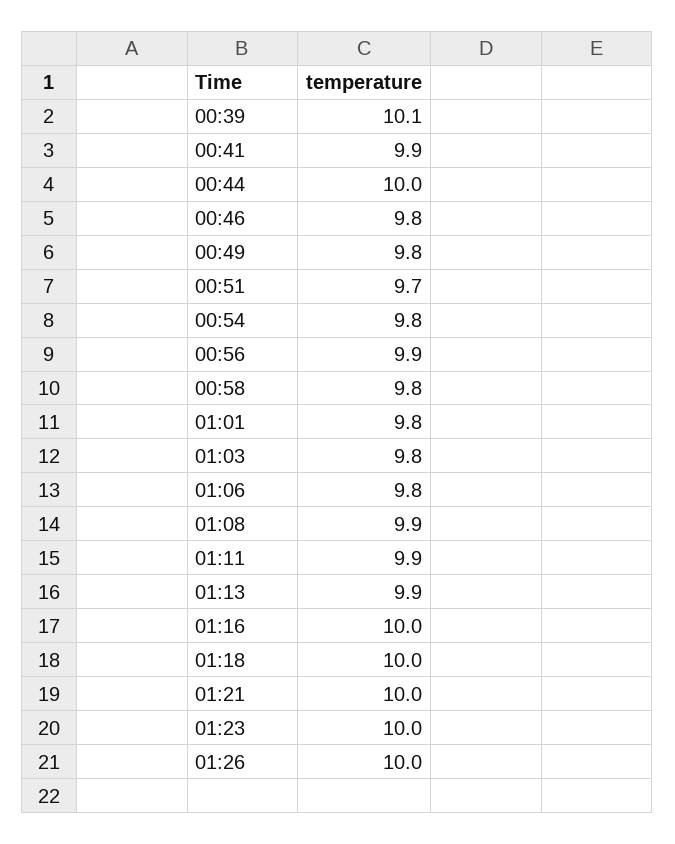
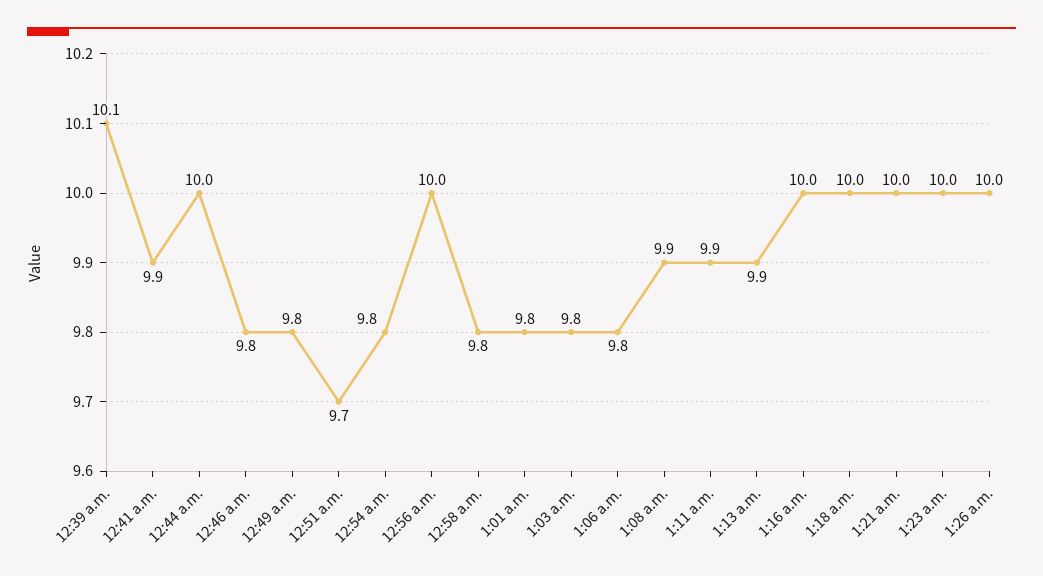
00:56: 9.9 -> 10

